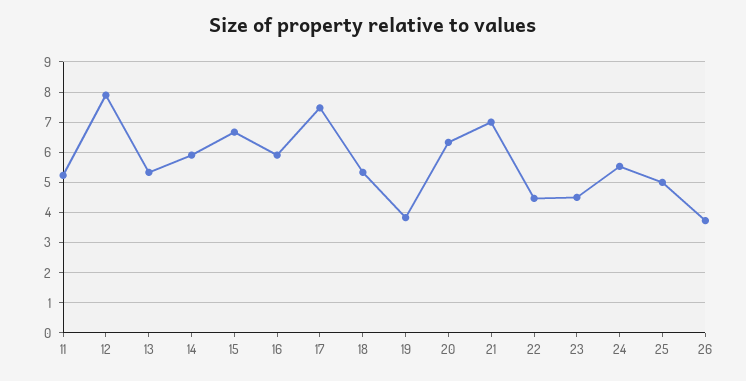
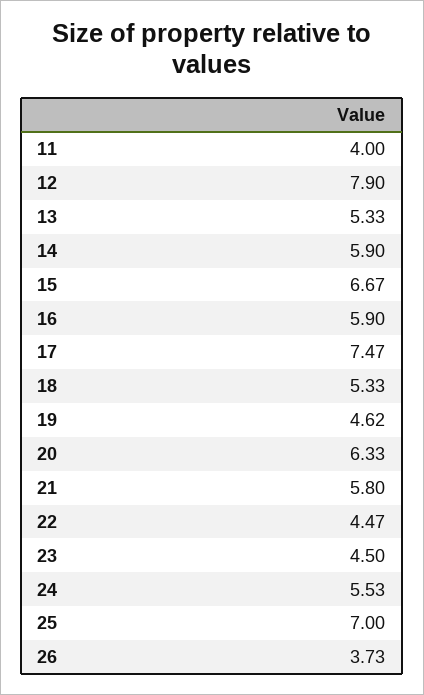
11: 5.2 -> 4
19: 3.8 -> 4.62
21: 7 -> 5.8
25: 5 -> 7

